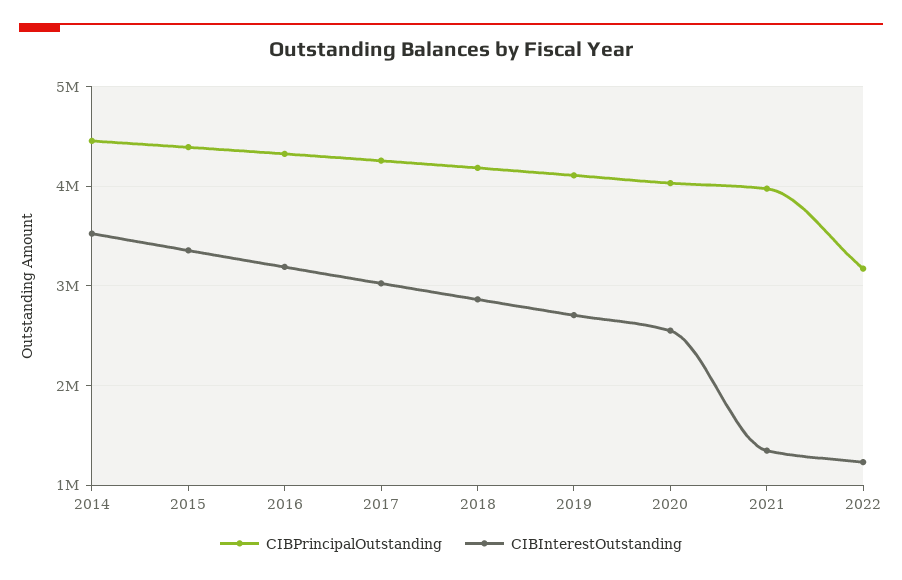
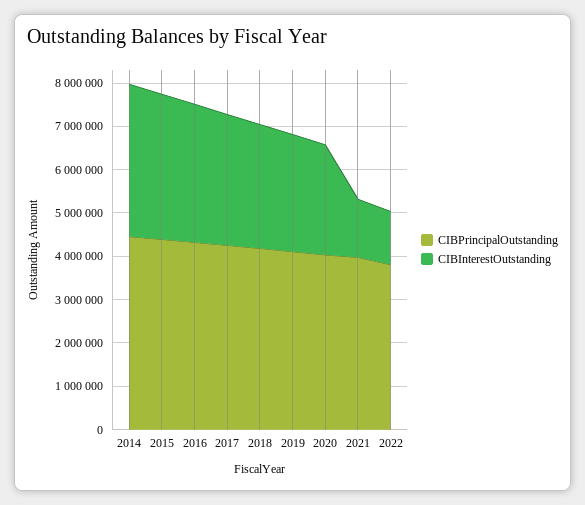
CIBPrincipalOutstanding, 2022: 3200000 -> 3800000

